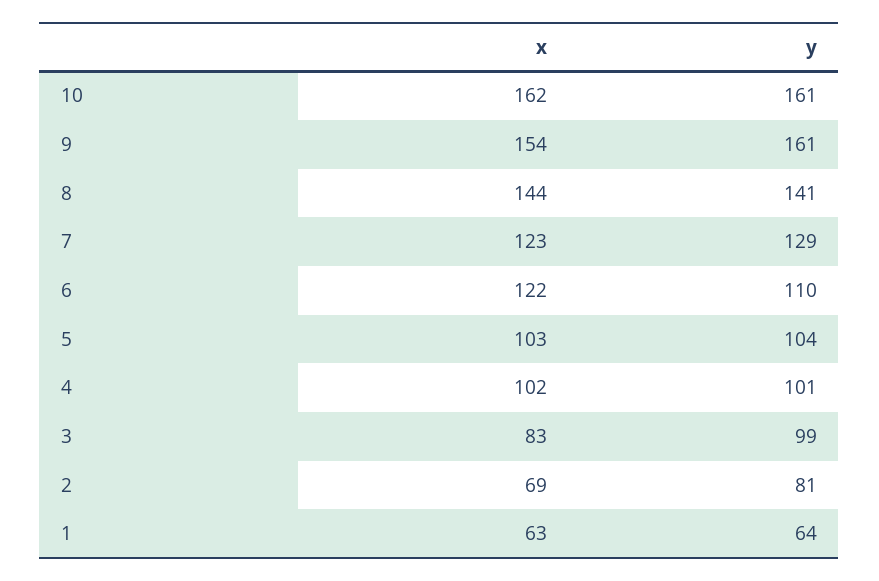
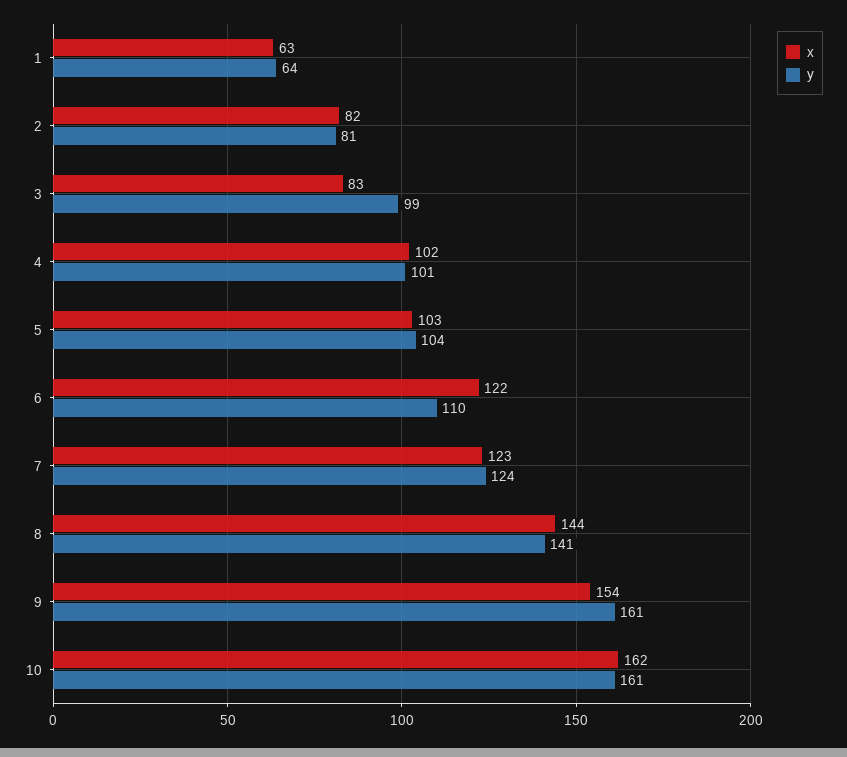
y, 7: 129 -> 124
x, 2: 69 -> 82

